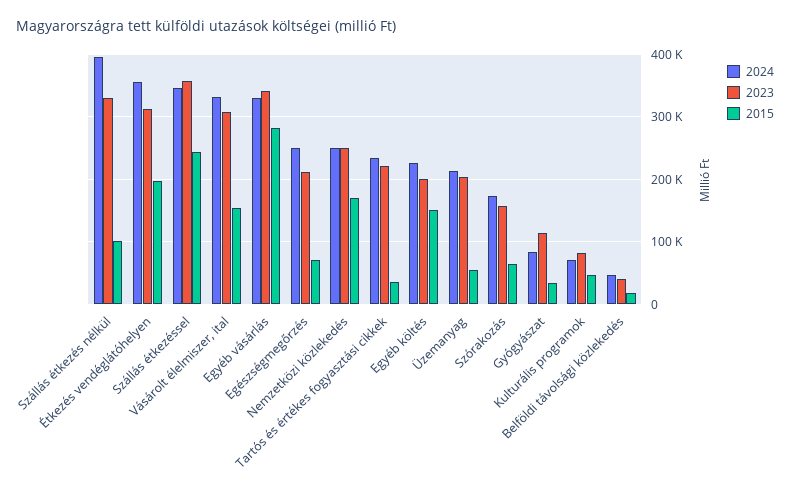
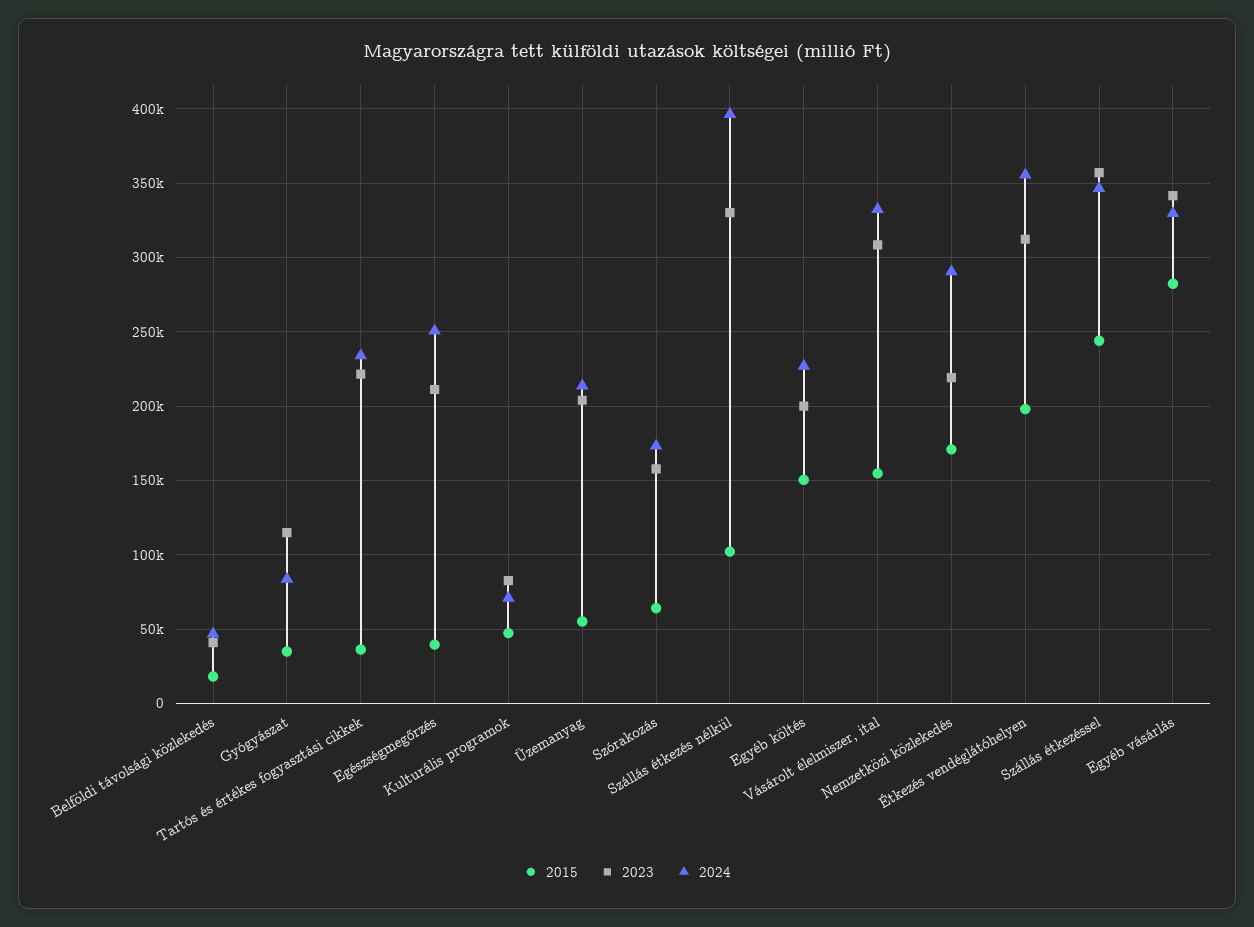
2015, Egészségmegőrzés: 70000 -> 40000
2024, Nemzetközi közlekedés: 250000 -> 290000
2023, Nemzetközi közlekedés: 250000 -> 220000

